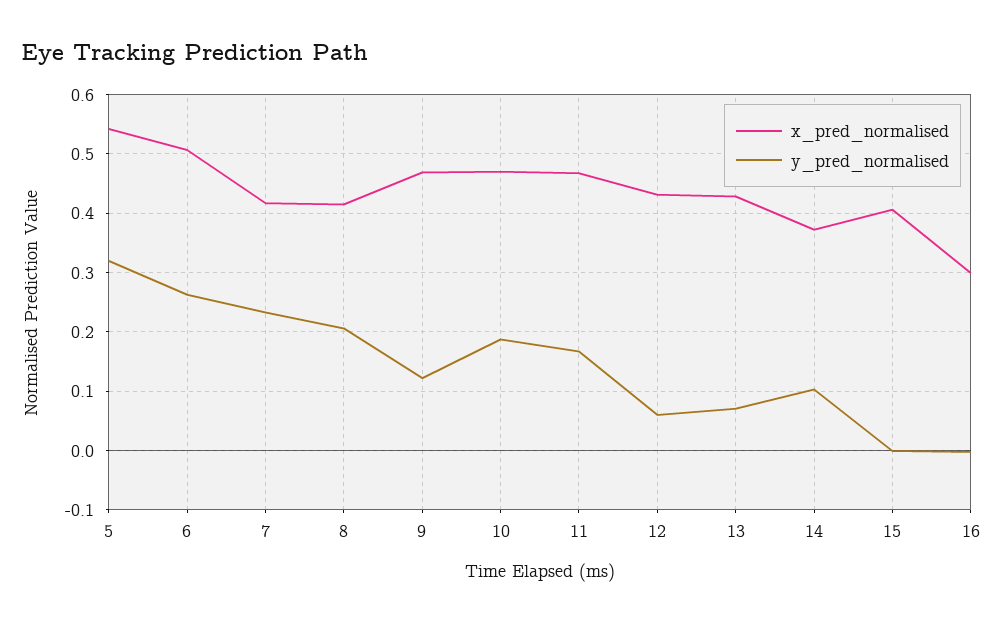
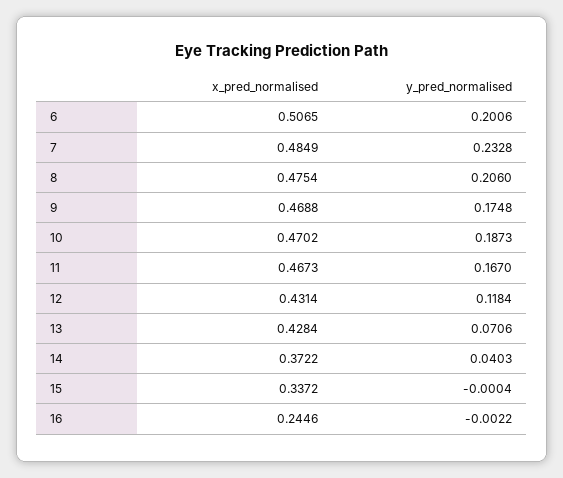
x_pred_normalised, 5: 0.54 -> none
y_pred_normalised, 5: 0.32 -> none
y_pred_normalised, 6: 0.26 -> 0.2006
x_pred_normalised, 7: 0.42 -> 0.4849
x_pred_normalised, 8: 0.42 -> 0.4754
y_pred_normalised, 9: 0.12 -> 0.1748
y_pred_normalised, 12: 0.06 -> 0.1184
y_pred_normalised, 14: 0.1 -> 0.0403
x_pred_normalised, 15: 0.4 -> 0.3372
x_pred_normalised, 16: 0.3 -> 0.2446

